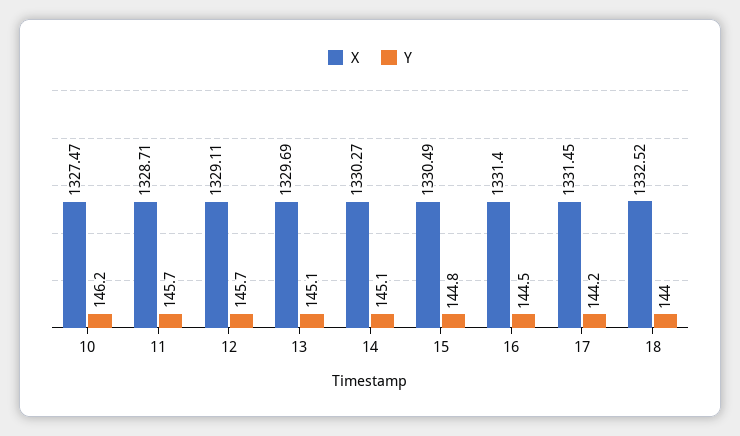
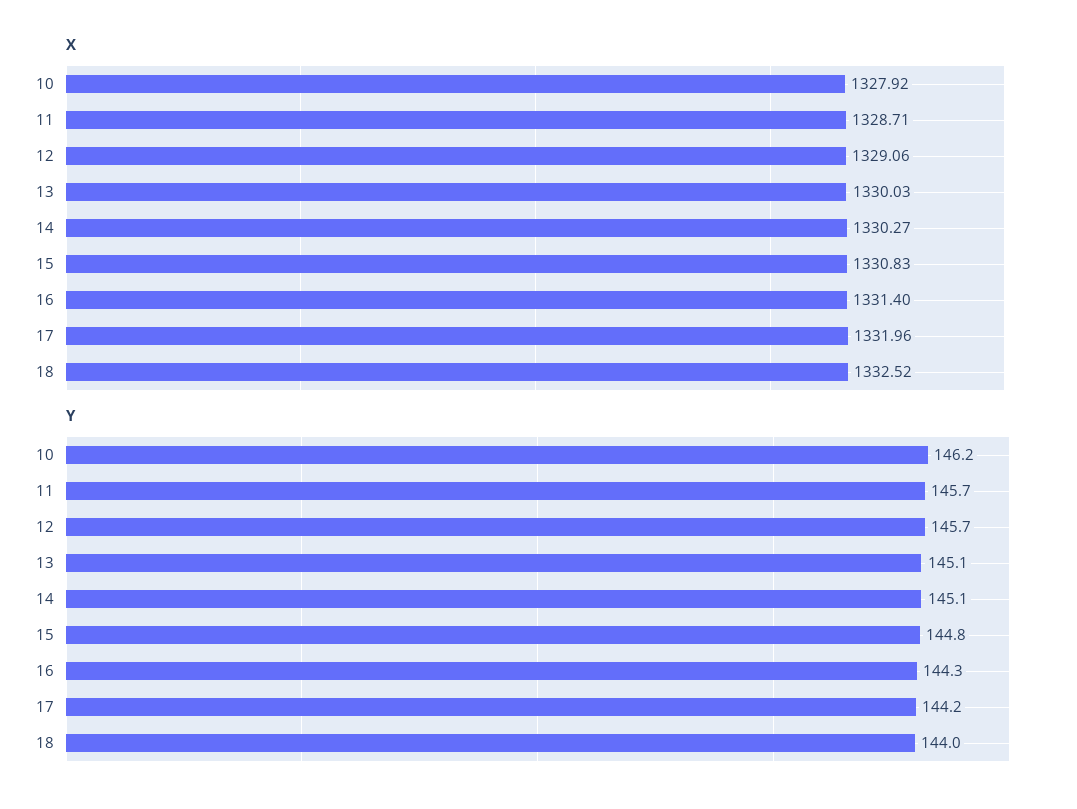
X, 10: 1327.47 -> 1327.92
X, 12: 1329.11 -> 1329.06
X, 13: 1329.69 -> 1330.03
X, 15: 1330.49 -> 1330.83
Y, 16: 144.5 -> 144.3
X, 17: 1331.45 -> 1331.96

